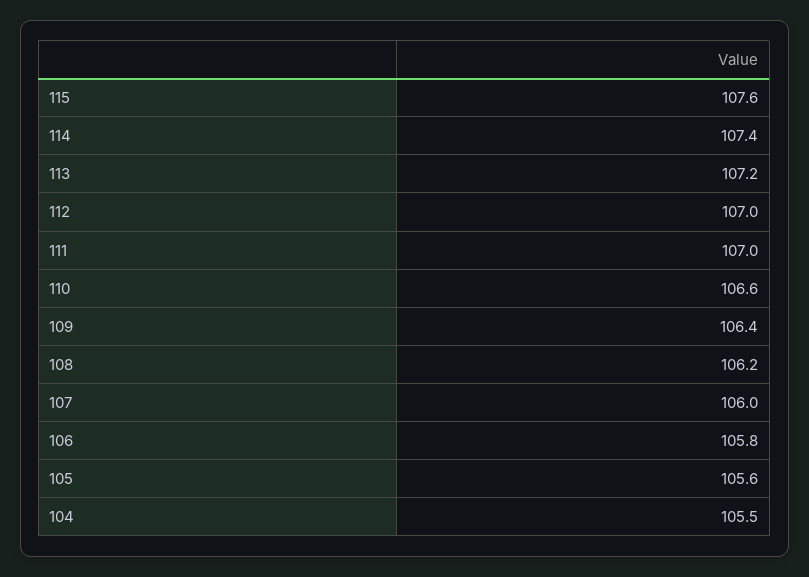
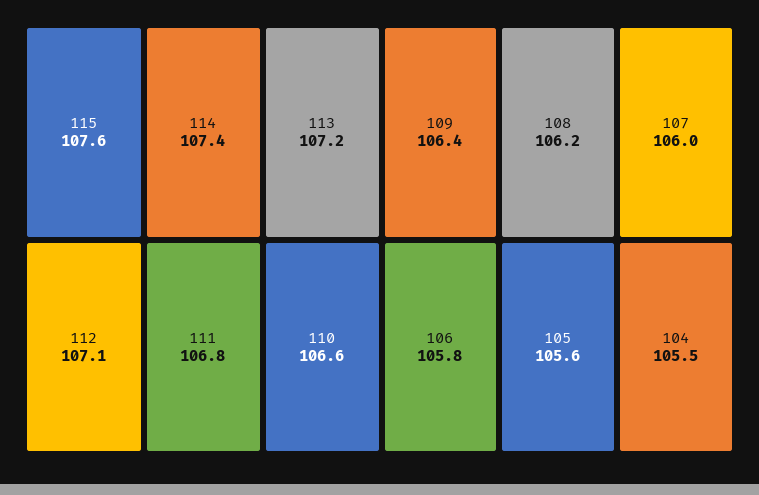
112: 107 -> 107.1
111: 107 -> 106.8

